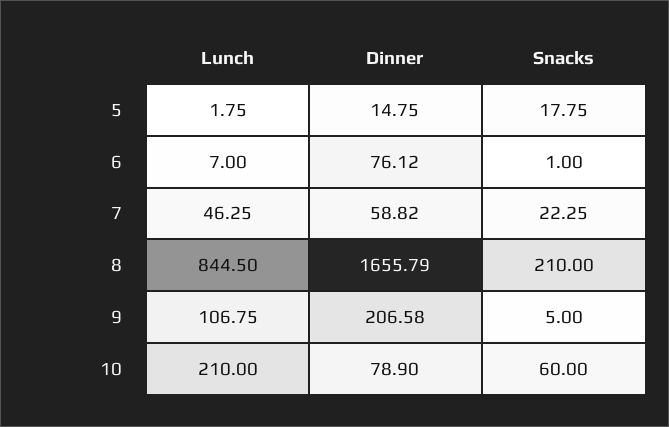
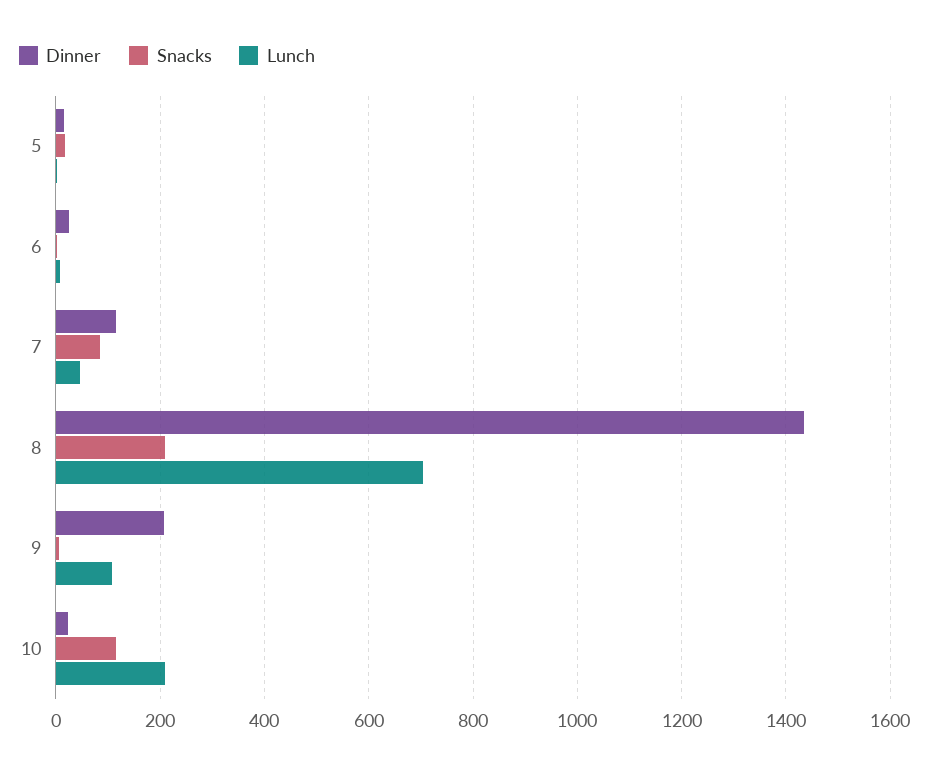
Dinner, 6: 76.12 -> 20
Dinner, 7: 58.82 -> 120
Snacks, 7: 22.25 -> 80
Lunch, 8: 844.5 -> 700
Dinner, 8: 1655.79 -> 1440
Dinner, 10: 78.9 -> 20
Snacks, 10: 60 -> 120

